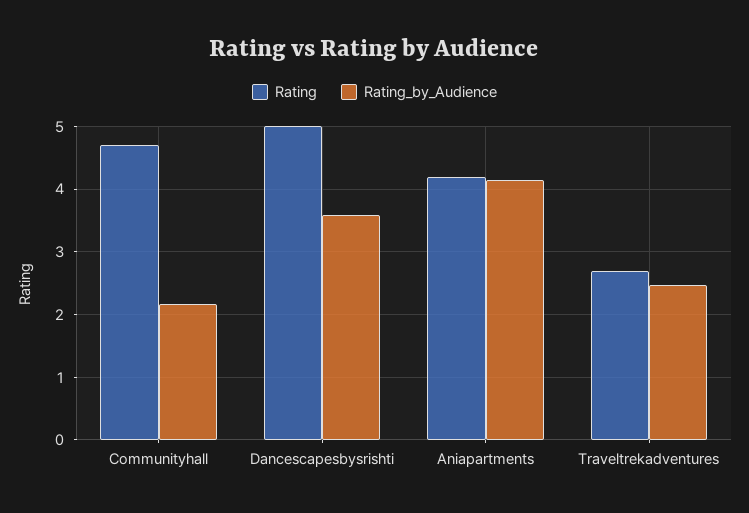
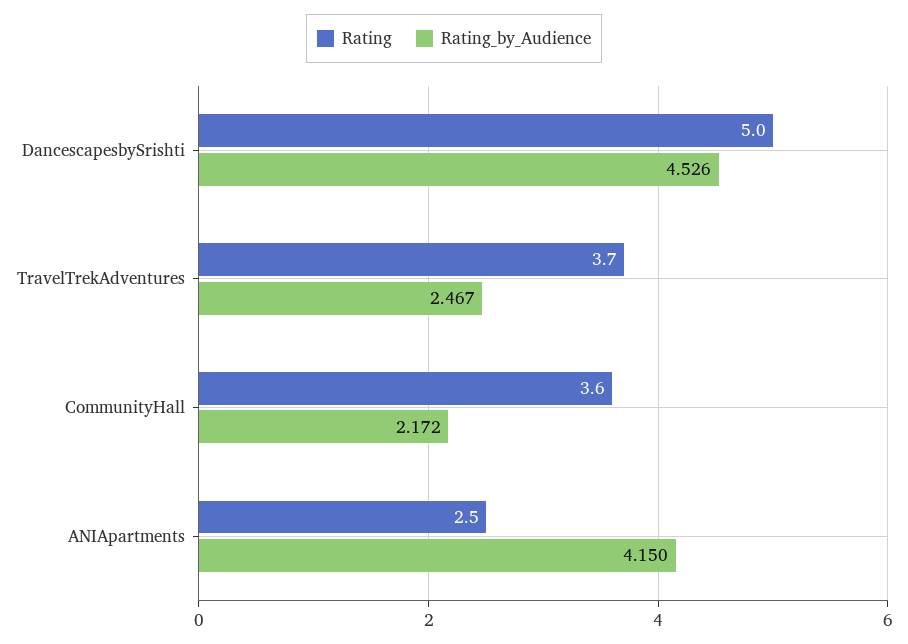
Rating, Communityhall: 4.7 -> 3.6
Rating_by_Audience, Dancescapesbysrishti: 3.6 -> 4.526
Rating, Aniapartments: 4.2 -> 2.5
Rating, Traveltrekadventures: 2.7 -> 3.7

